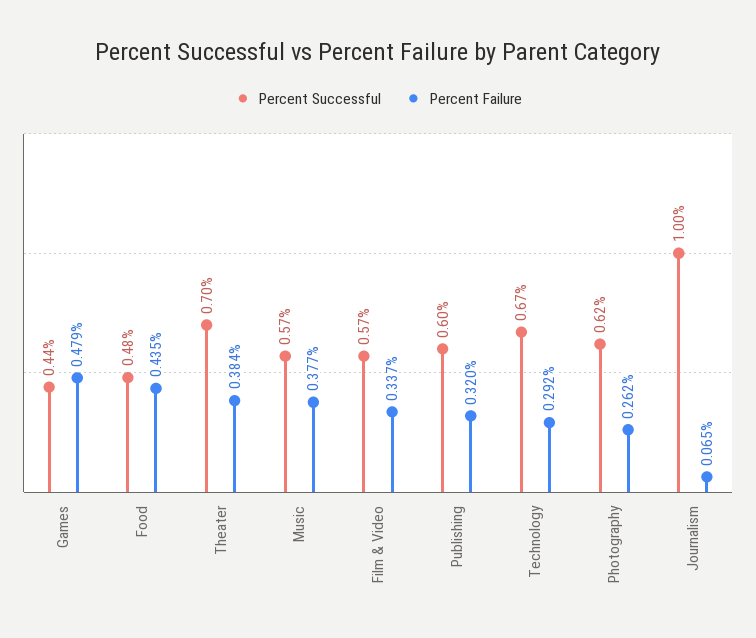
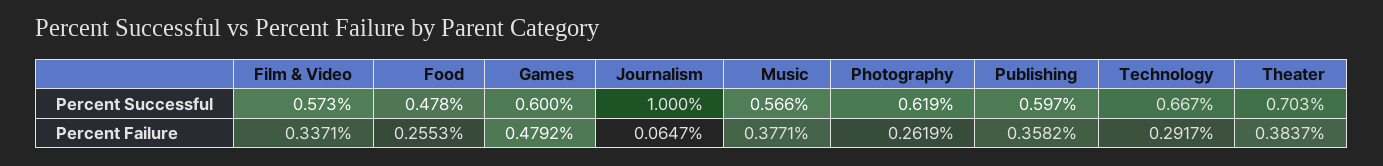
Percent Successful, Games: 0.44 -> 0.6
Percent Failure, Food: 0.435 -> 0.2553
Percent Failure, Publishing: 0.32 -> 0.3582

